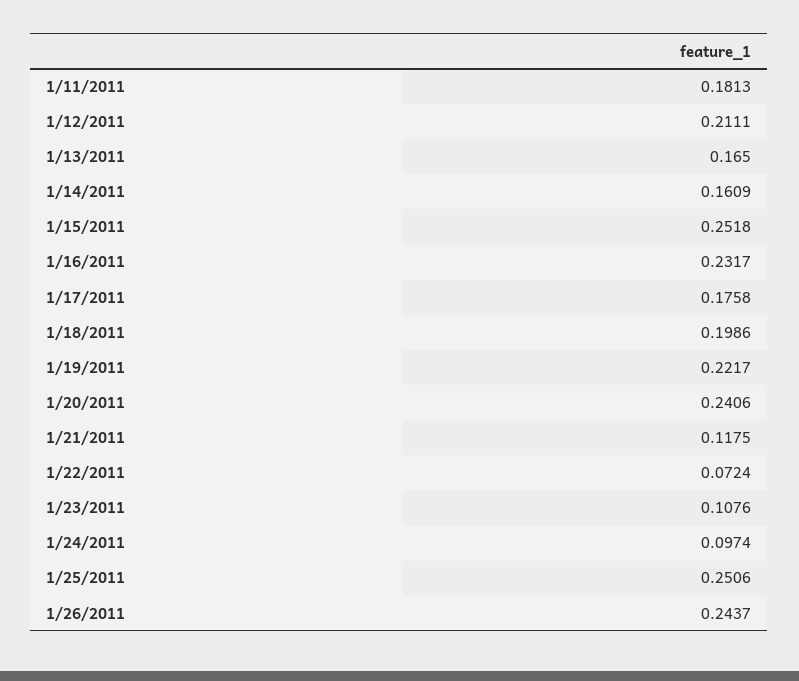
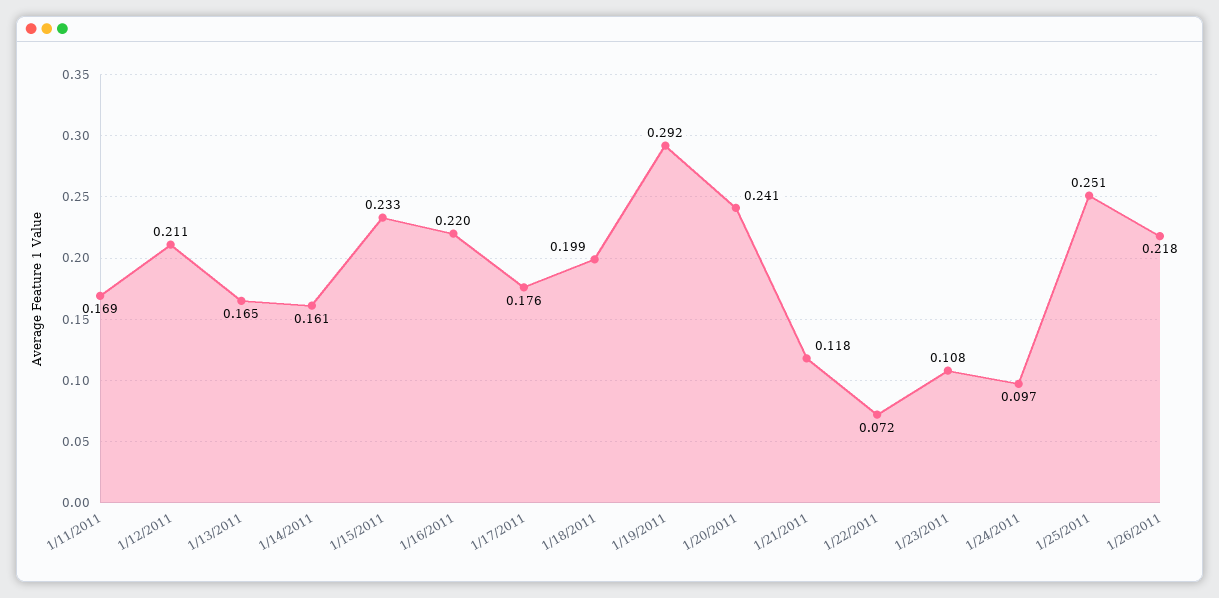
1/11/2011: 0.1813 -> 0.169
1/15/2011: 0.2518 -> 0.233
1/16/2011: 0.2317 -> 0.22
1/19/2011: 0.2217 -> 0.292
1/26/2011: 0.2437 -> 0.218

